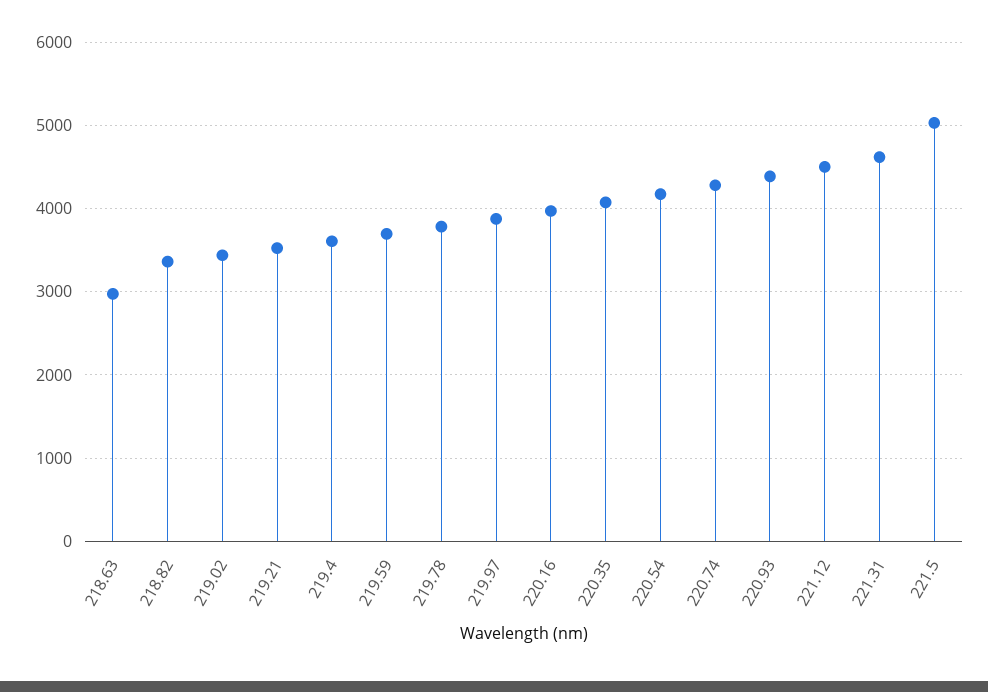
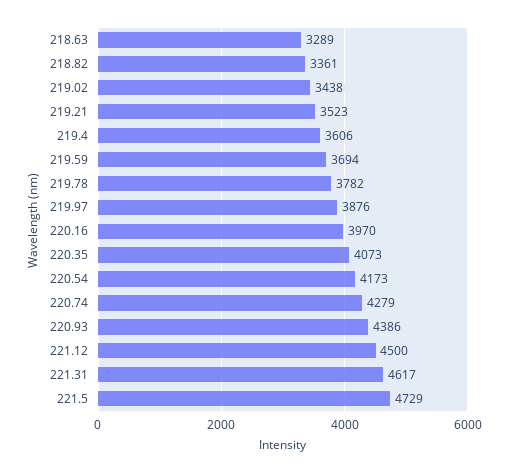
218.63: 3000 -> 3289
221.5: 5000 -> 4729

